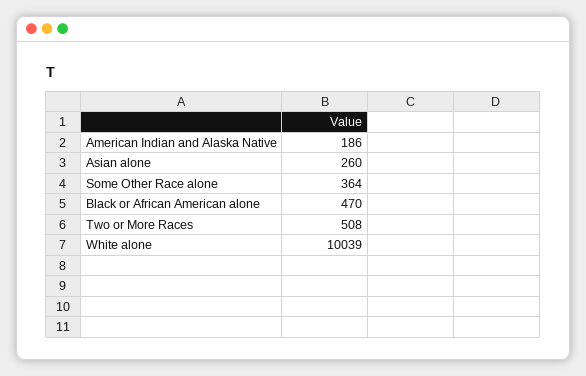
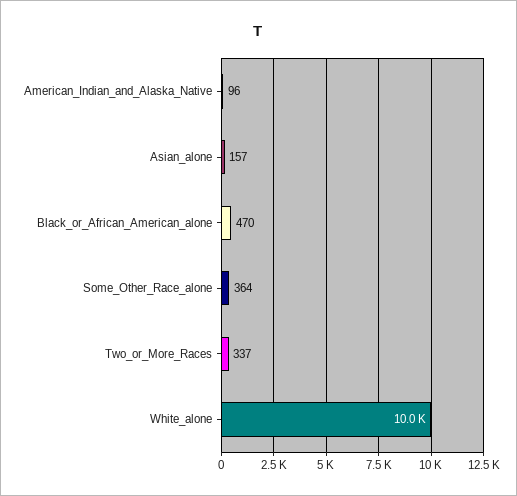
American Indian and Alaska Native: 186 -> 96
Asian alone: 260 -> 157
Two or More Races: 508 -> 337

